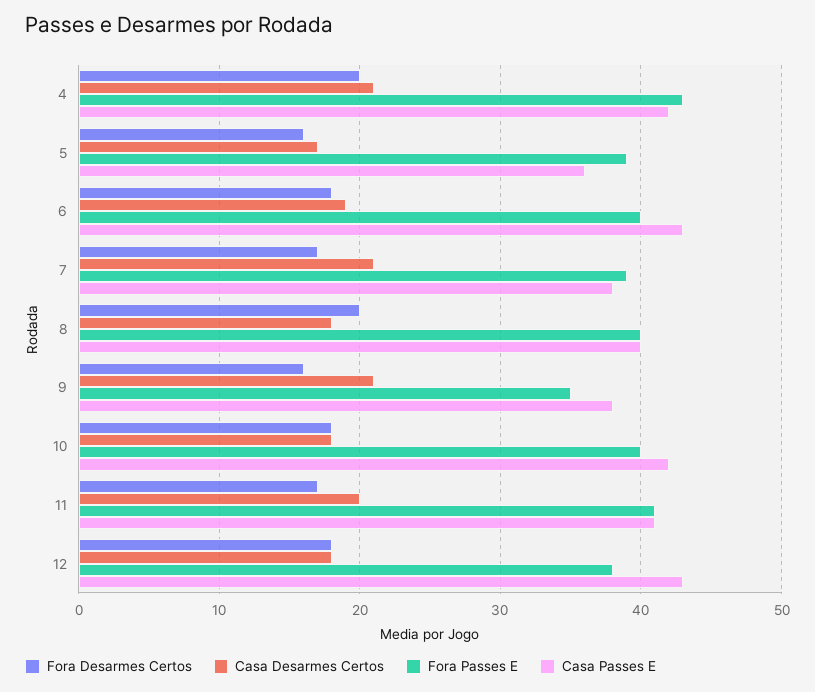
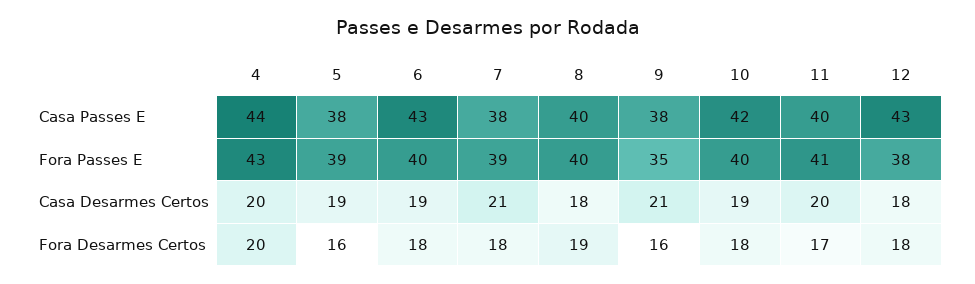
Casa Desarmes Certos, 4: 21 -> 20
Casa Passes E, 4: 42 -> 44
Casa Desarmes Certos, 5: 17 -> 19
Casa Passes E, 5: 36 -> 38
Fora Desarmes Certos, 7: 17 -> 18
Fora Desarmes Certos, 8: 20 -> 19
Casa Desarmes Certos, 10: 18 -> 19
Casa Passes E, 11: 41 -> 40

